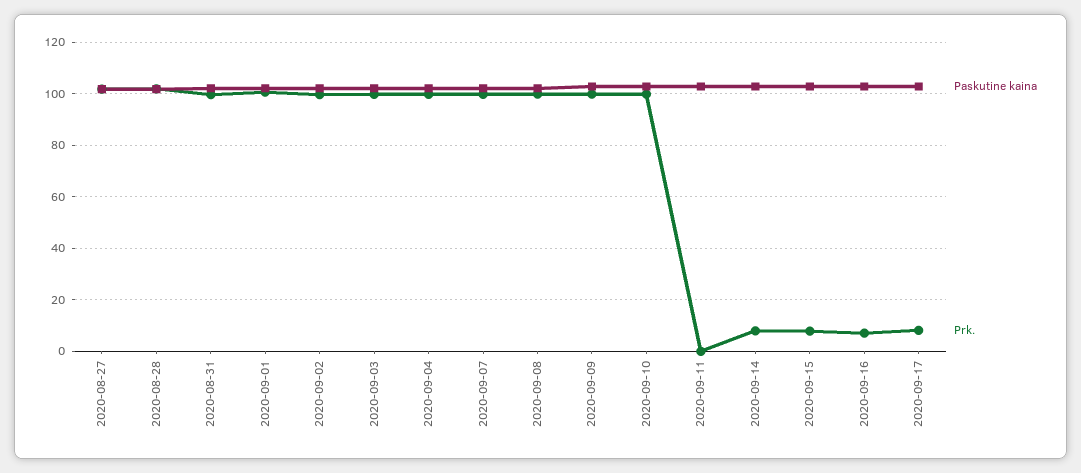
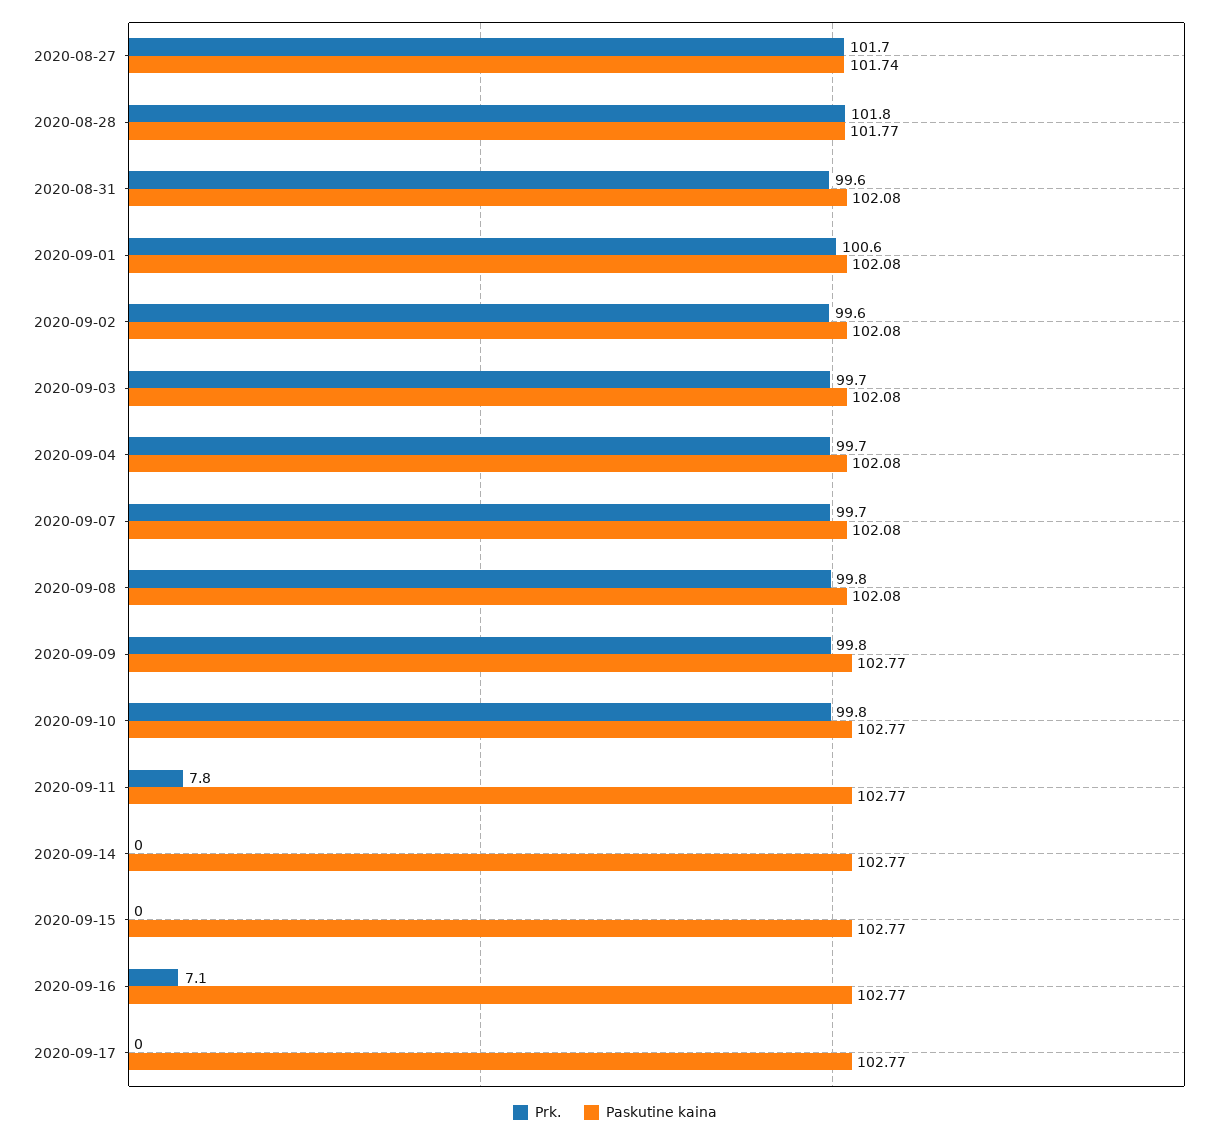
Prk., 2020-09-11: 0 -> 7.8
Prk., 2020-09-14: 7.5 -> 0
Prk., 2020-09-15: 7.5 -> 0
Prk., 2020-09-17: 7.5 -> 0

